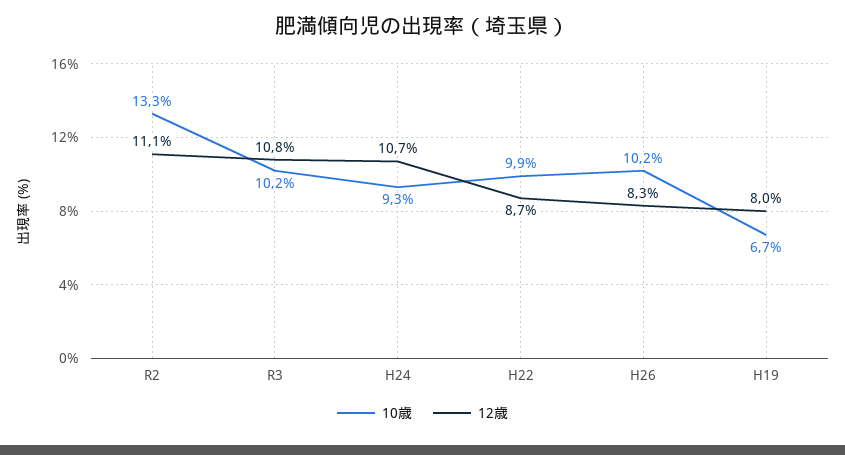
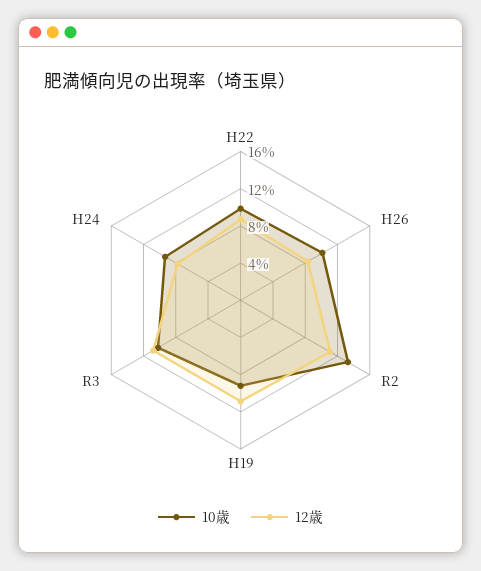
12歳, H24: 10.7 -> 8
10歳, H19: 6.7 -> 9
12歳, H19: 8 -> 11

